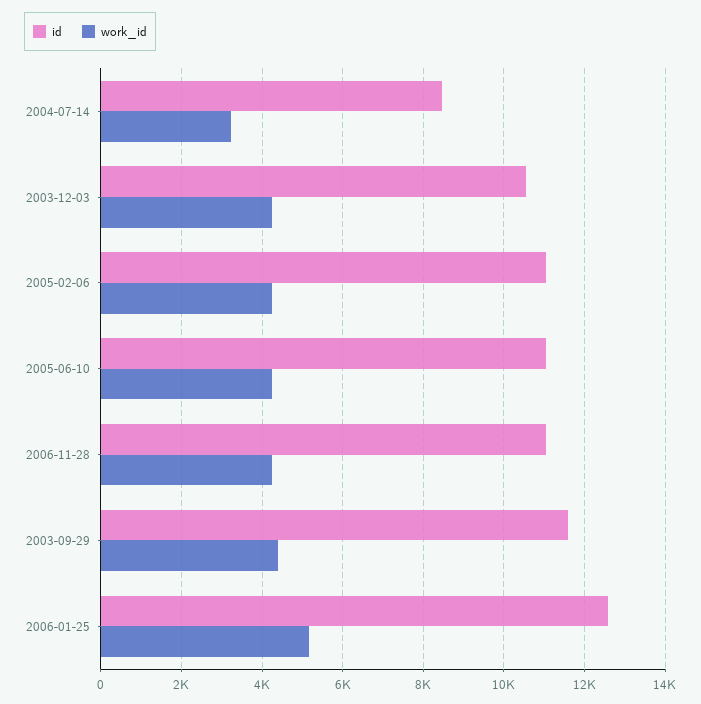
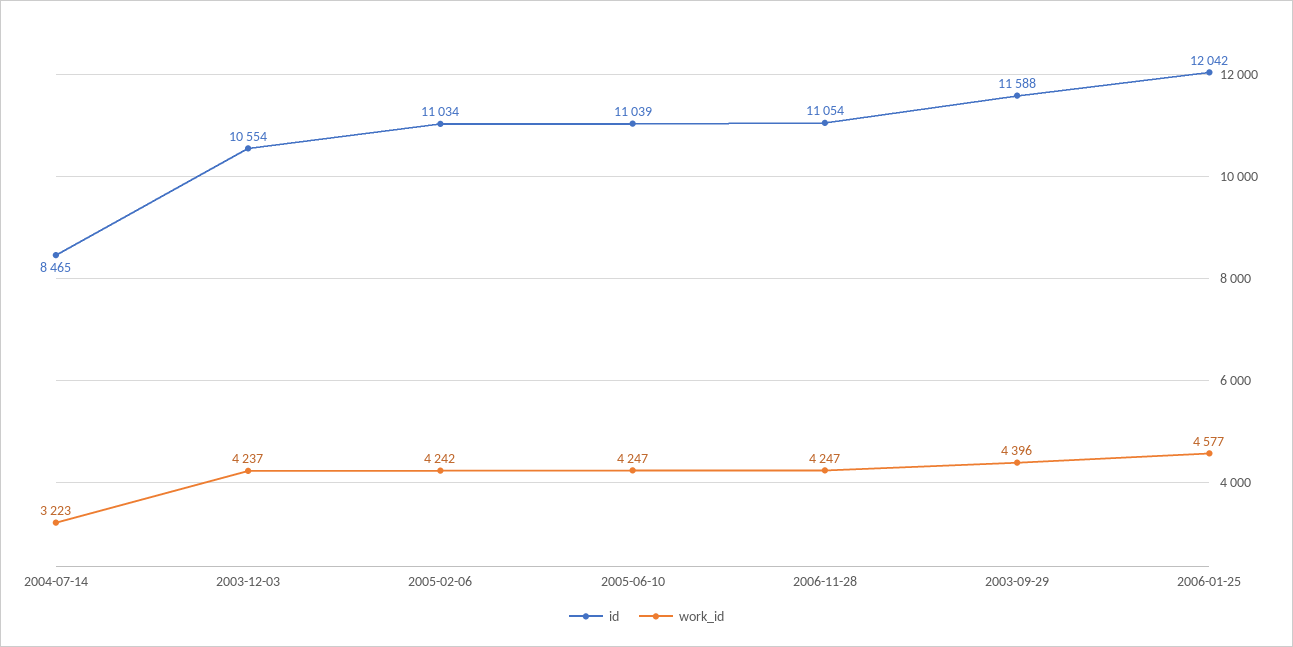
id, 2006-01-25: 12600 -> 12042
work_id, 2006-01-25: 5200 -> 4577

